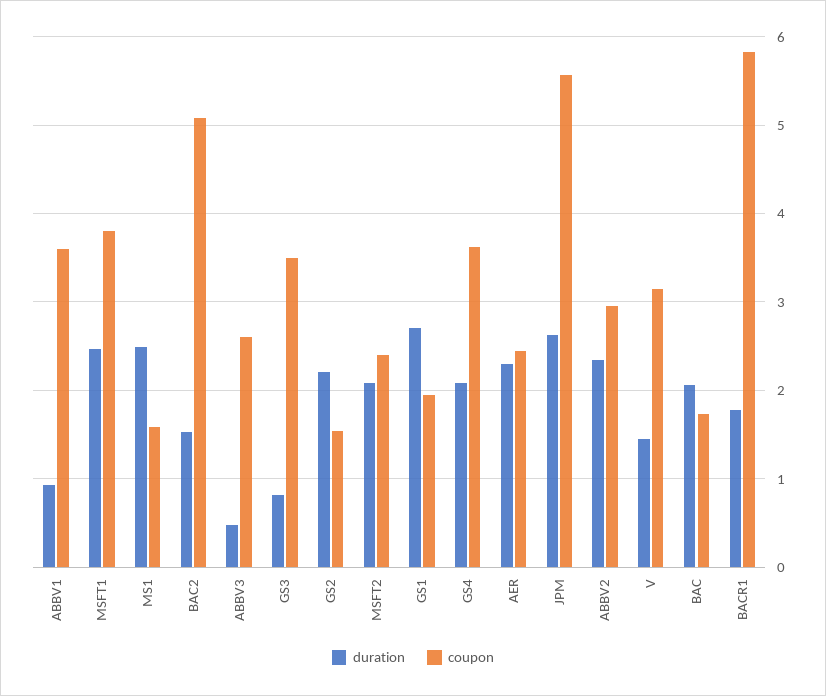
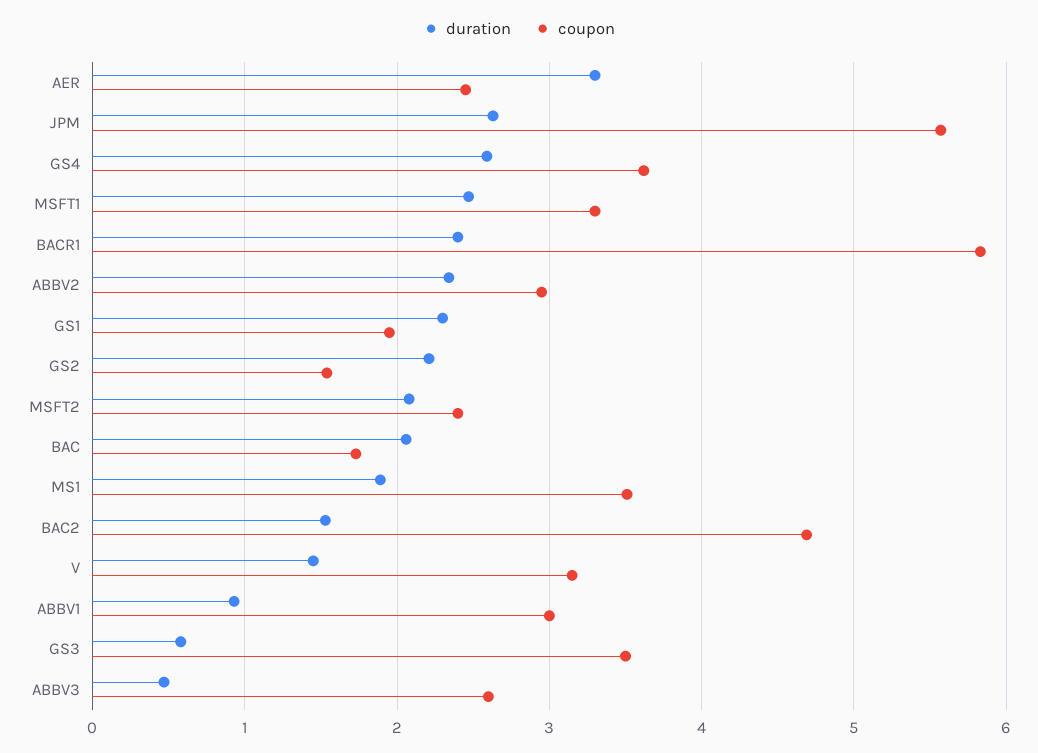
coupon, ABBV1: 3.6 -> 3
coupon, MSFT1: 3.8 -> 3.3
duration, MS1: 2.5 -> 1.9
coupon, MS1: 1.6 -> 3.5
coupon, BAC2: 5.1 -> 4.7
duration, GS3: 0.8 -> 0.6
duration, GS1: 2.7 -> 2.3
duration, GS4: 2.1 -> 2.6
duration, AER: 2.3 -> 3.3
duration, BACR1: 1.8 -> 2.4

